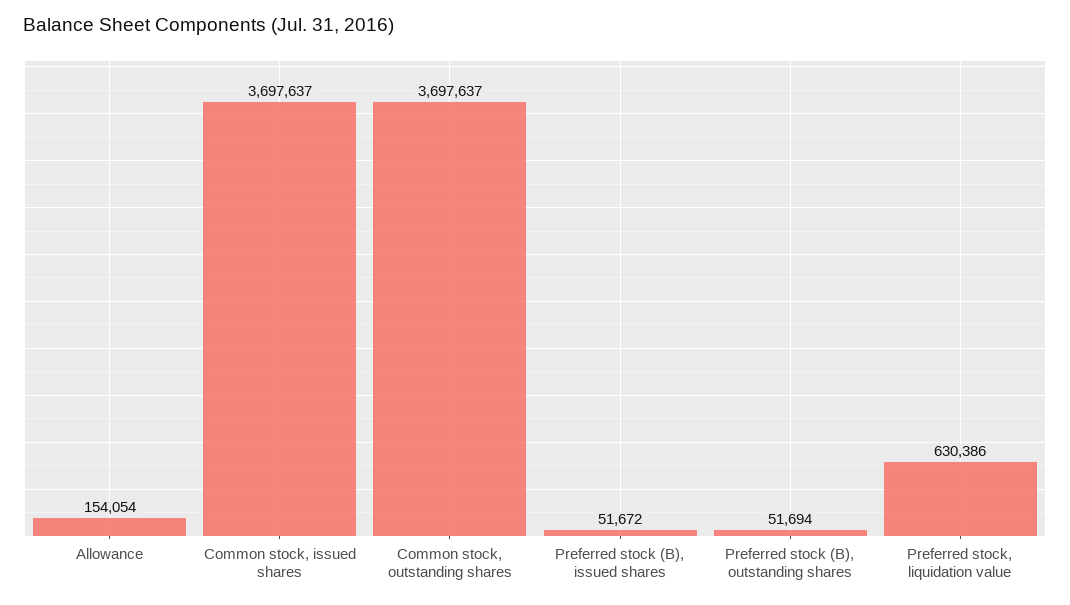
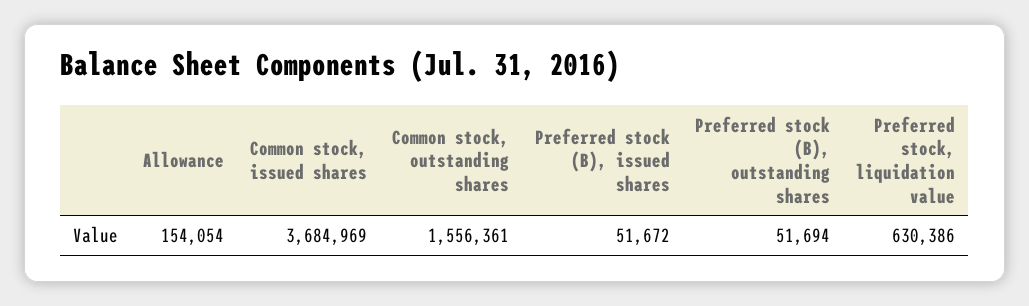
Common stock, issued shares: 3697637 -> 3684969
Common stock, outstanding shares: 3697637 -> 1556361

